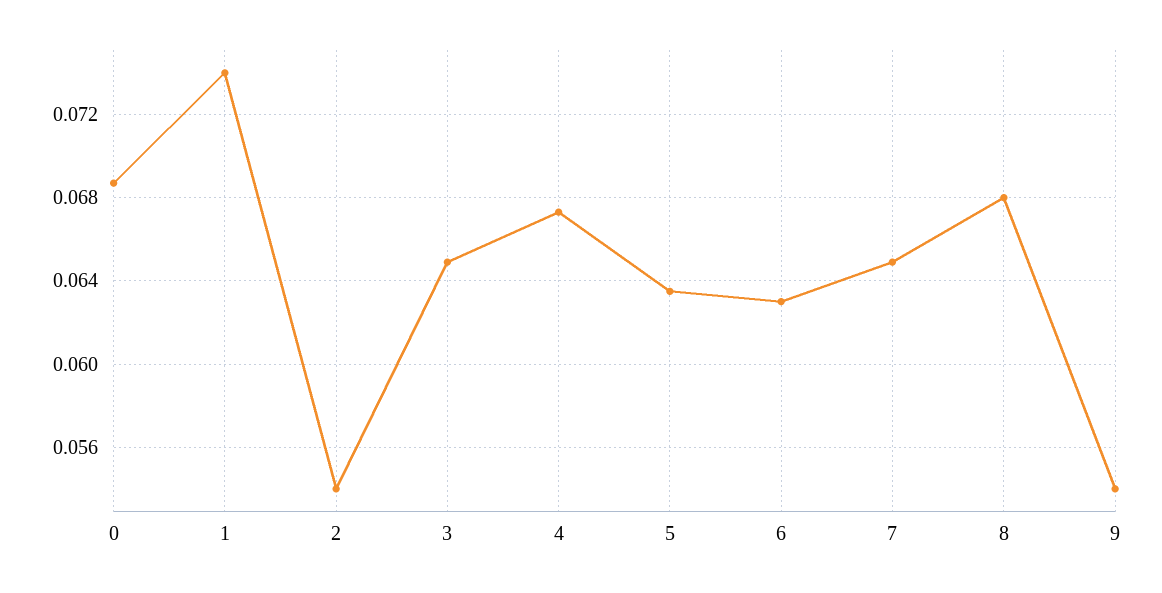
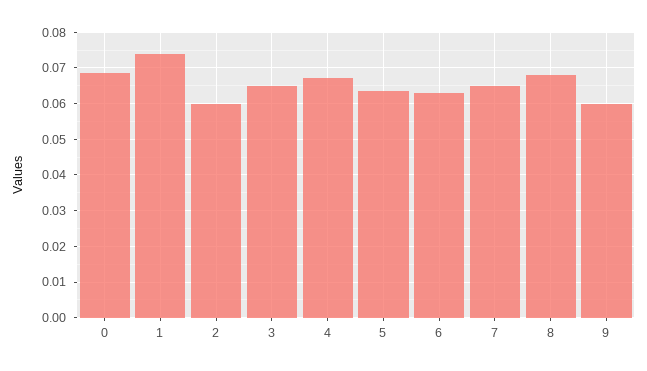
2: 0.054 -> 0.06
9: 0.054 -> 0.06

